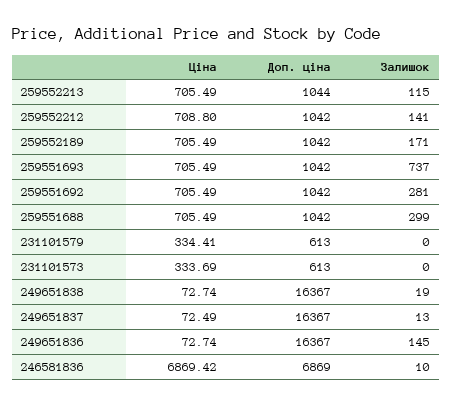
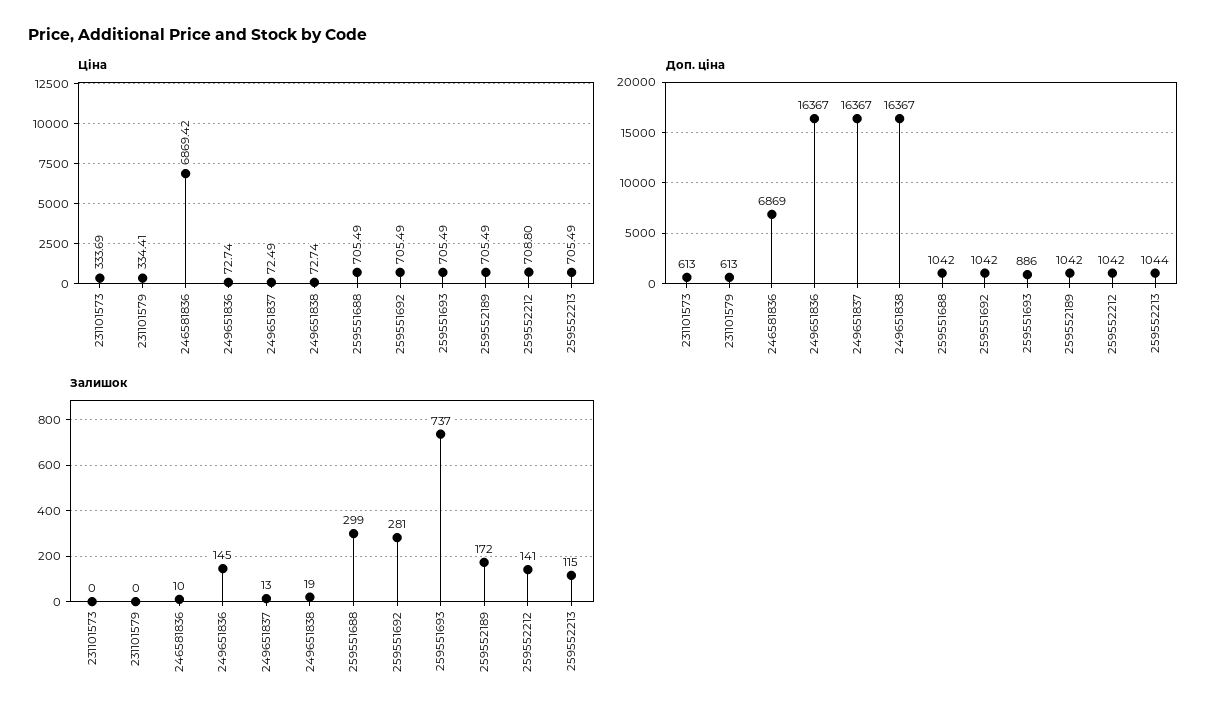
Залишок, 259552189: 171 -> 172
Доп. ціна, 259551693: 1042 -> 886

